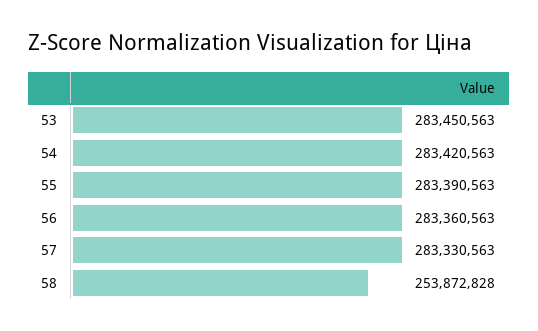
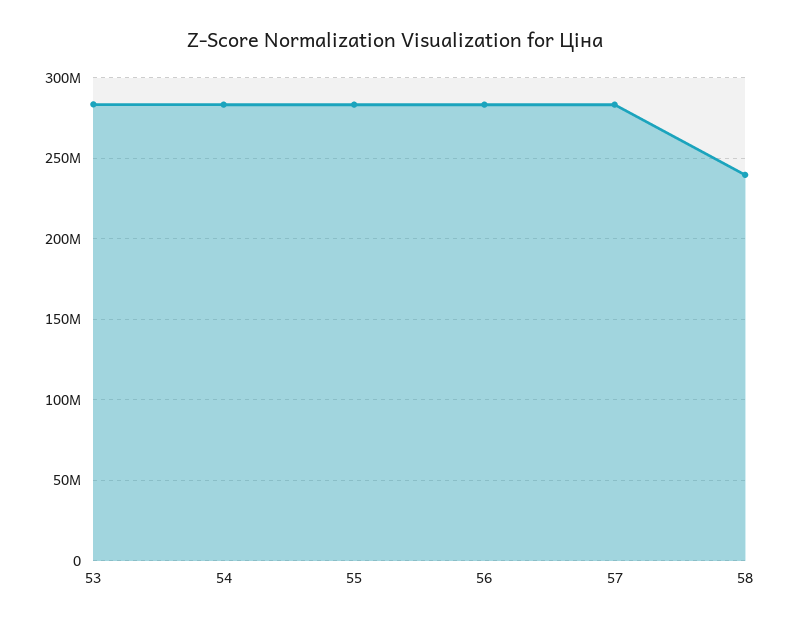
58: 253872828 -> 240000000

